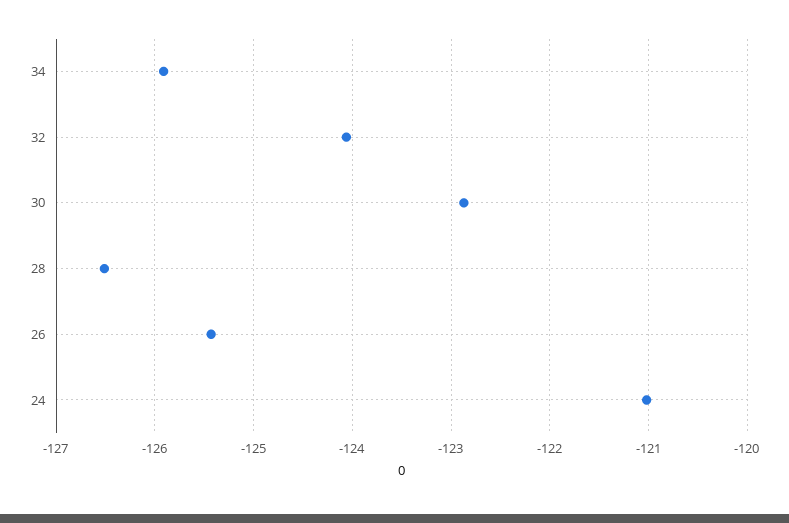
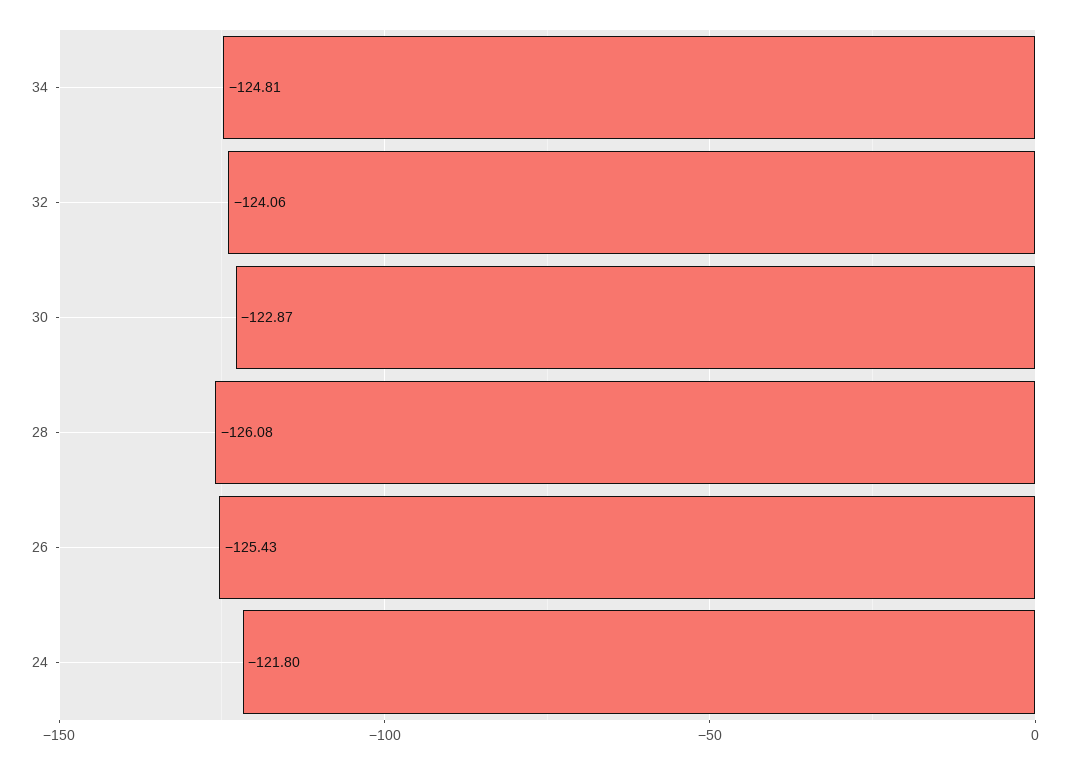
34: -125.9 -> -124.81
28: -126.5 -> -126.08
24: -121 -> -121.8

